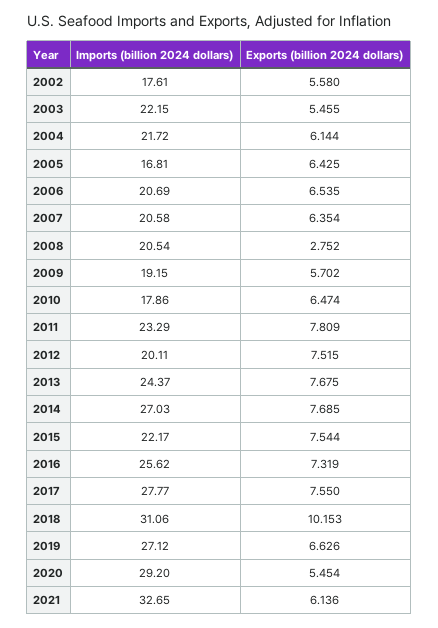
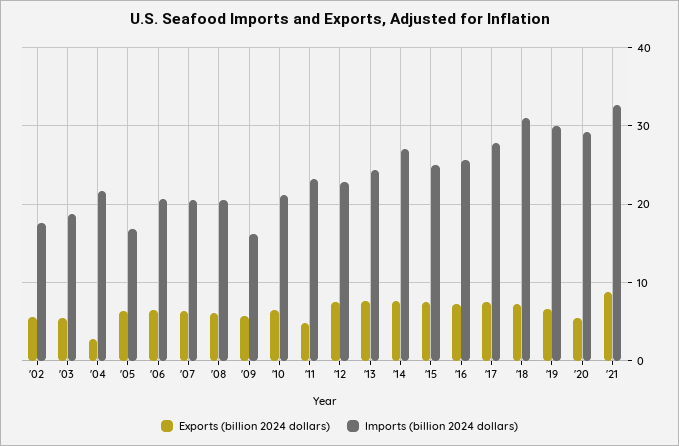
Imports (billion 2024 dollars), 2003: 22.15 -> 19
Exports (billion 2024 dollars), 2004: 6.144 -> 3
Exports (billion 2024 dollars), 2008: 2.752 -> 6
Imports (billion 2024 dollars), 2009: 19.15 -> 16
Imports (billion 2024 dollars), 2010: 17.86 -> 21
Exports (billion 2024 dollars), 2011: 7.809 -> 5
Imports (billion 2024 dollars), 2012: 20.11 -> 23
Imports (billion 2024 dollars), 2015: 22.17 -> 25
Exports (billion 2024 dollars), 2018: 10.153 -> 7
Imports (billion 2024 dollars), 2019: 27.12 -> 30
Exports (billion 2024 dollars), 2021: 6.136 -> 9

